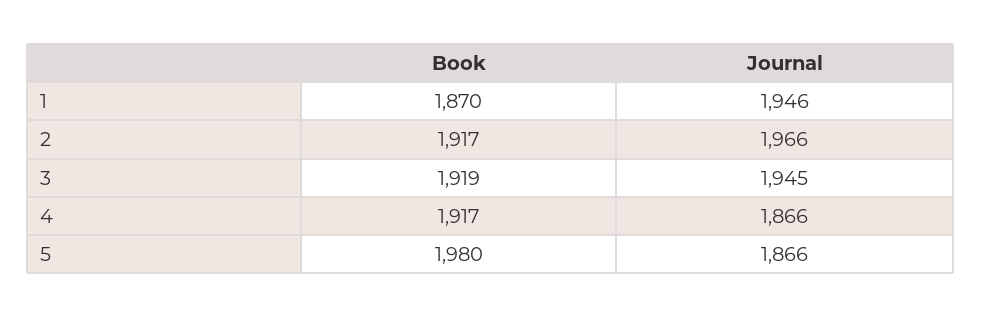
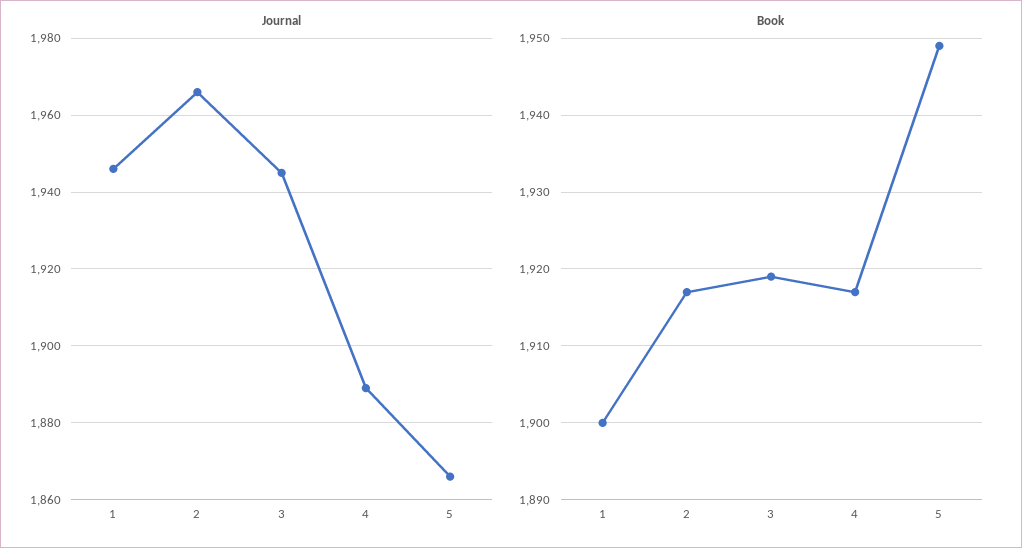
Book, 1: 1870 -> 1900
Journal, 4: 1866 -> 1890
Book, 5: 1980 -> 1949

